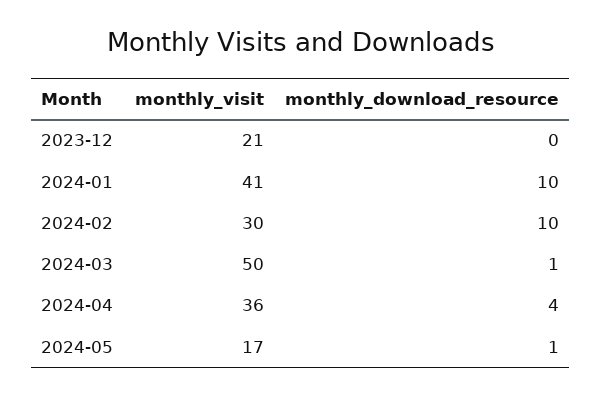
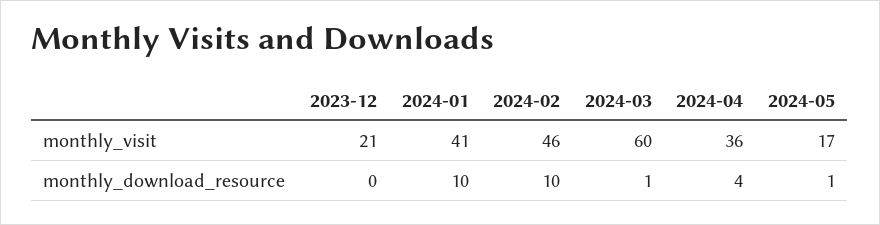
monthly_visit, 2024-02: 30 -> 46
monthly_visit, 2024-03: 50 -> 60

